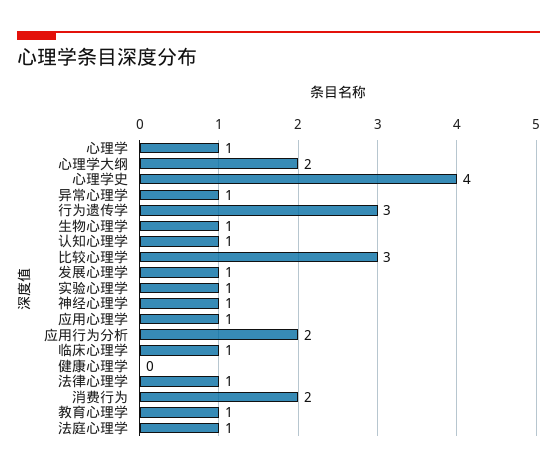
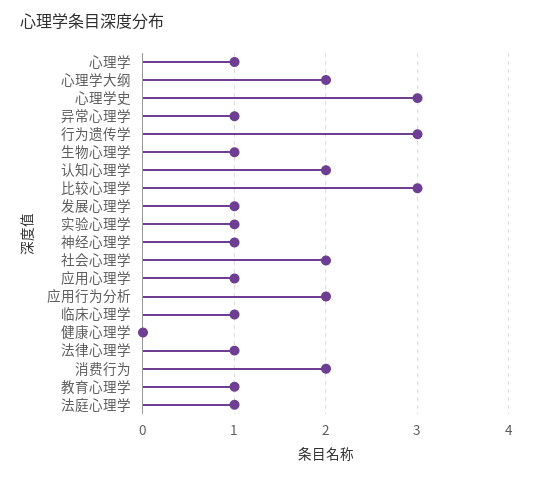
心理学史: 4 -> 3
认知心理学: 1 -> 2
社会心理学: none -> 2

